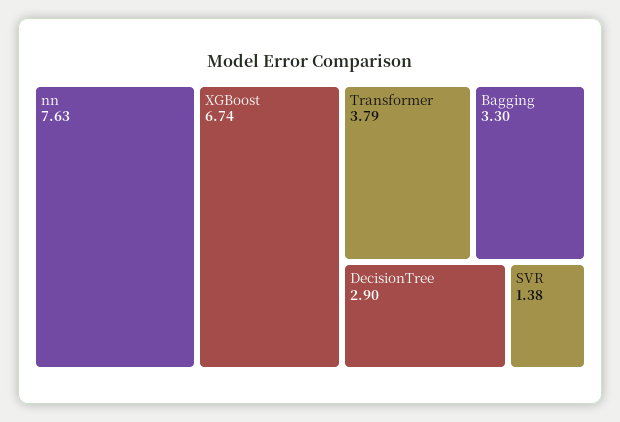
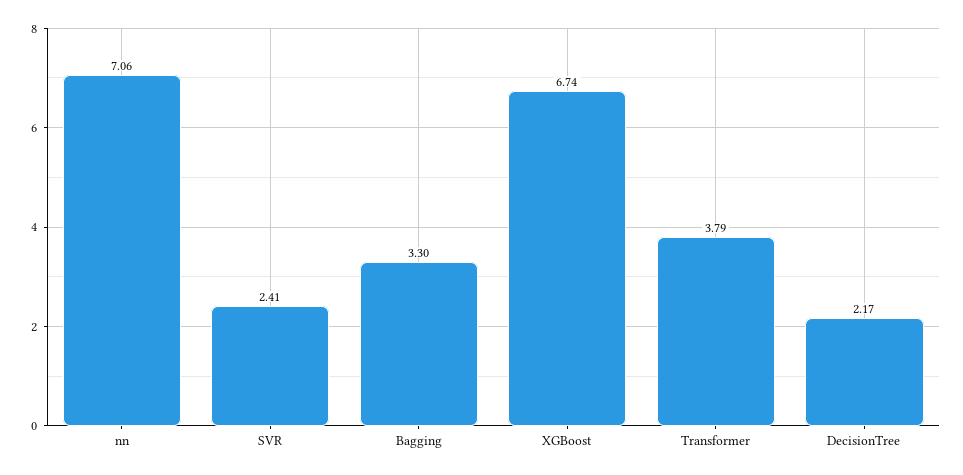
nn: 7.63 -> 7.06
DecisionTree: 2.9 -> 2.17
SVR: 1.38 -> 2.41

